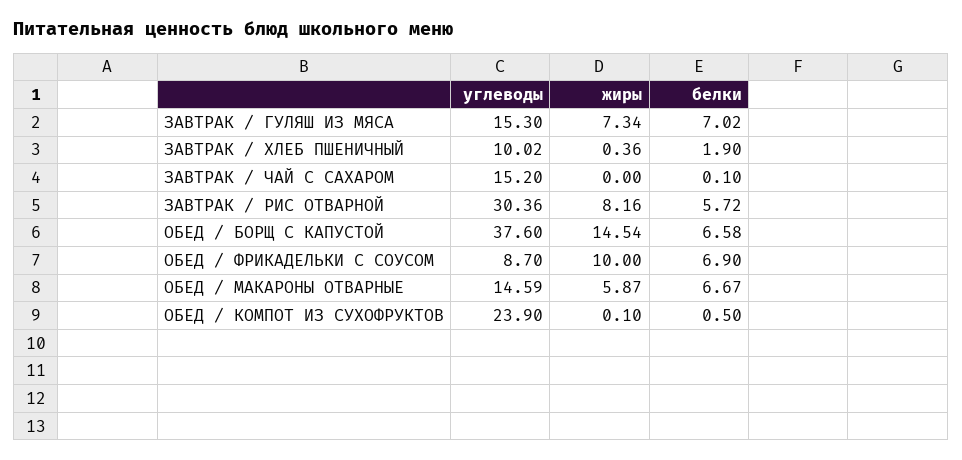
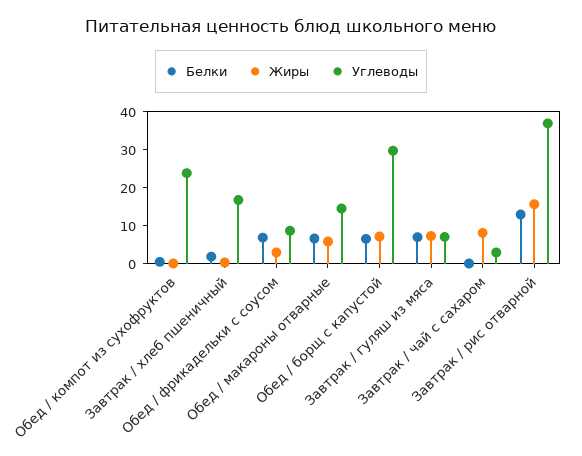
углеводы, ЗАВТРАК / ГУЛЯШ ИЗ МЯСА: 15.3 -> 7.5
углеводы, ЗАВТРАК / ХЛЕБ ПШЕНИЧНЫЙ: 10.02 -> 17.5
углеводы, ЗАВТРАК / ЧАЙ С САХАРОМ: 15.2 -> 2.5
жиры, ЗАВТРАК / ЧАЙ С САХАРОМ: 0 -> 7.5
углеводы, ЗАВТРАК / РИС ОТВАРНОЙ: 30.36 -> 37.5
жиры, ЗАВТРАК / РИС ОТВАРНОЙ: 8.16 -> 15
белки, ЗАВТРАК / РИС ОТВАРНОЙ: 5.72 -> 12.5
углеводы, ОБЕД / БОРЩ С КАПУСТОЙ: 37.6 -> 30
жиры, ОБЕД / БОРЩ С КАПУСТОЙ: 14.54 -> 7.5
жиры, ОБЕД / ФРИКАДЕЛЬКИ С СОУСОМ: 10 -> 2.5

